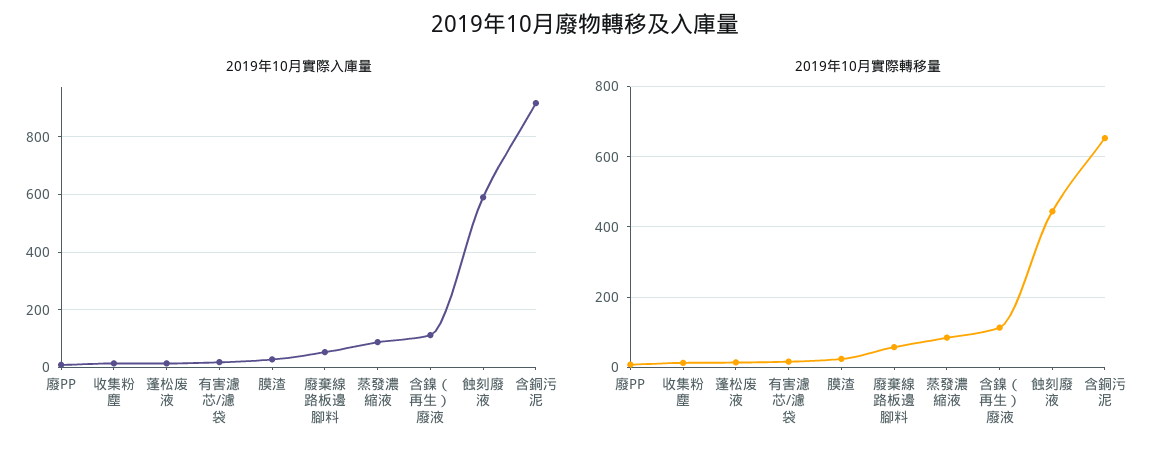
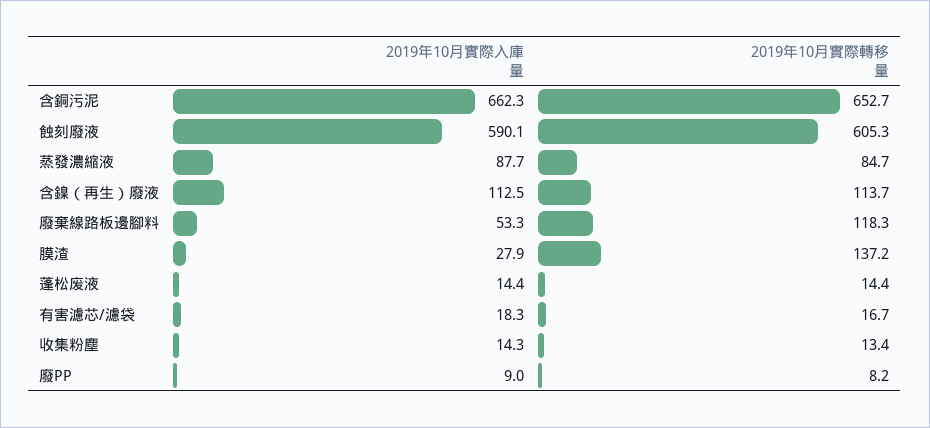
2019年10月實際入庫量, 含銅污泥: 925 -> 662.3
2019年10月實際轉移量, 膜渣: 20 -> 137.2
2019年10月實際轉移量, 廢棄線路板邊腳料: 60 -> 118.3
2019年10月實際轉移量, 蝕刻廢液: 440 -> 605.3

